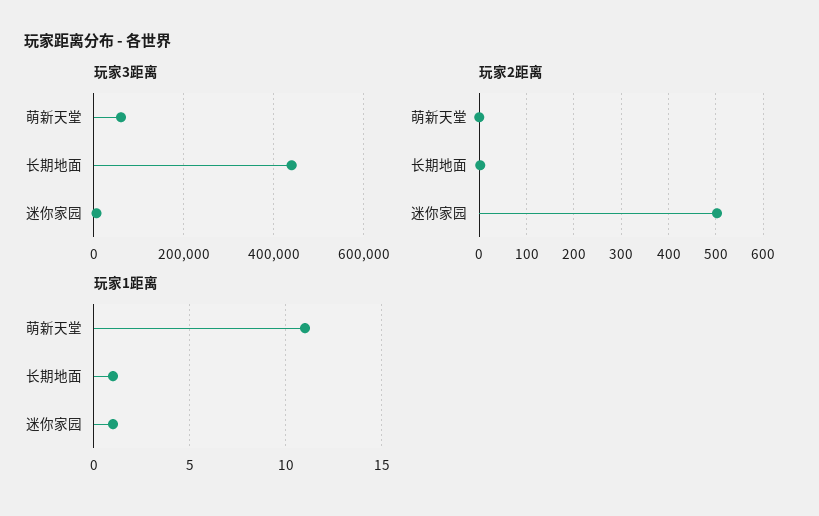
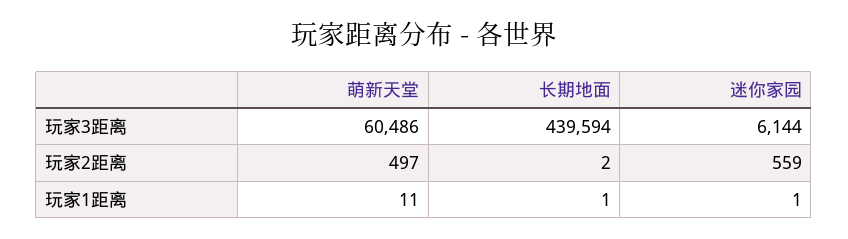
玩家2距离, 萌新天堂: 0 -> 497
玩家2距离, 迷你家园: 500 -> 559

